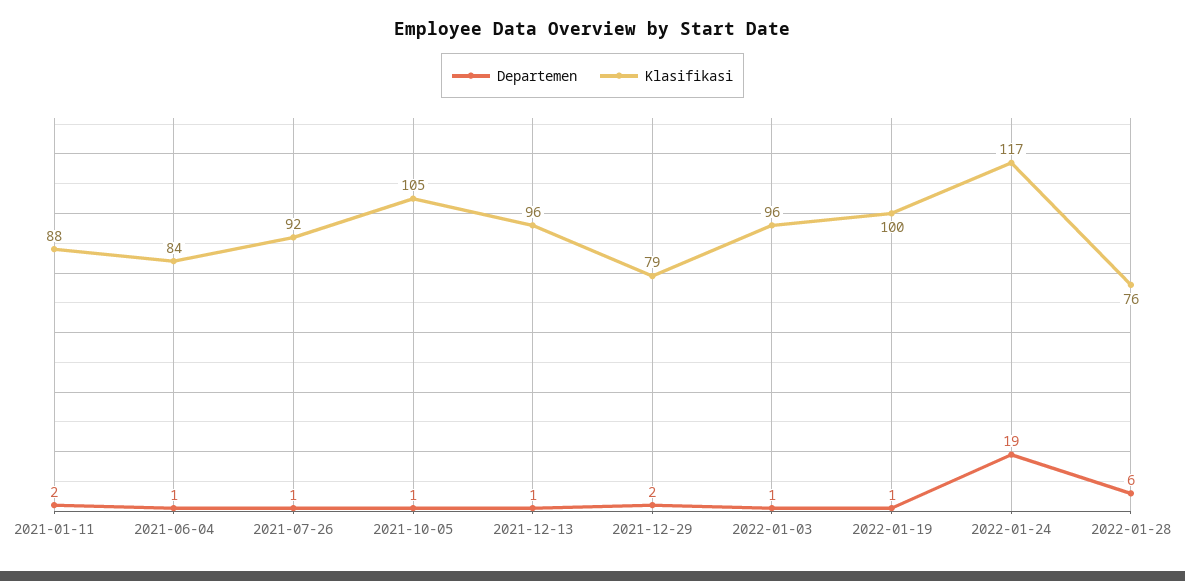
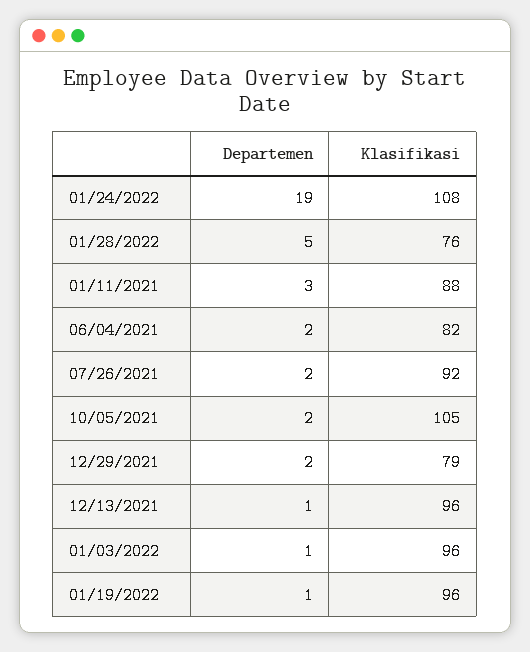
Departemen, 2021-01-11: 2 -> 3
Departemen, 2021-06-04: 1 -> 2
Klasifikasi, 2021-06-04: 84 -> 82
Departemen, 2021-07-26: 1 -> 2
Departemen, 2021-10-05: 1 -> 2
Klasifikasi, 2022-01-19: 100 -> 96
Klasifikasi, 2022-01-24: 117 -> 108
Departemen, 2022-01-28: 6 -> 5

